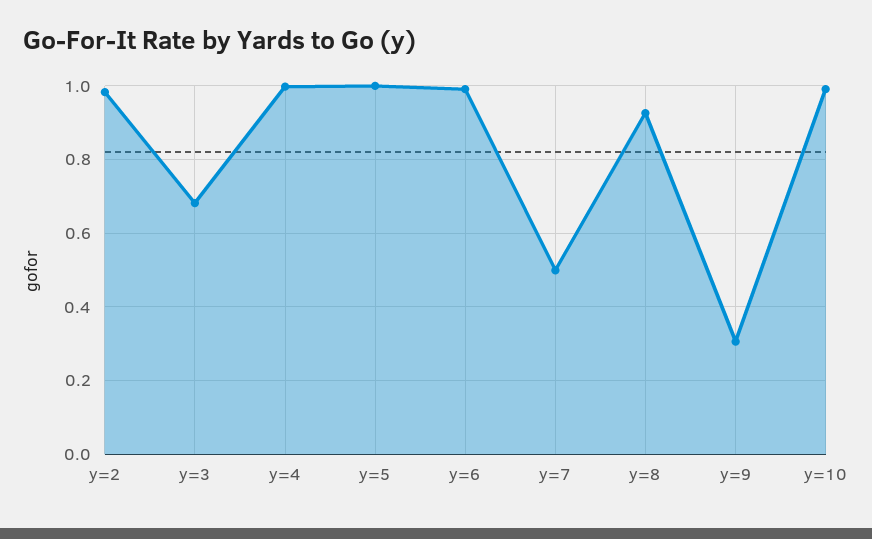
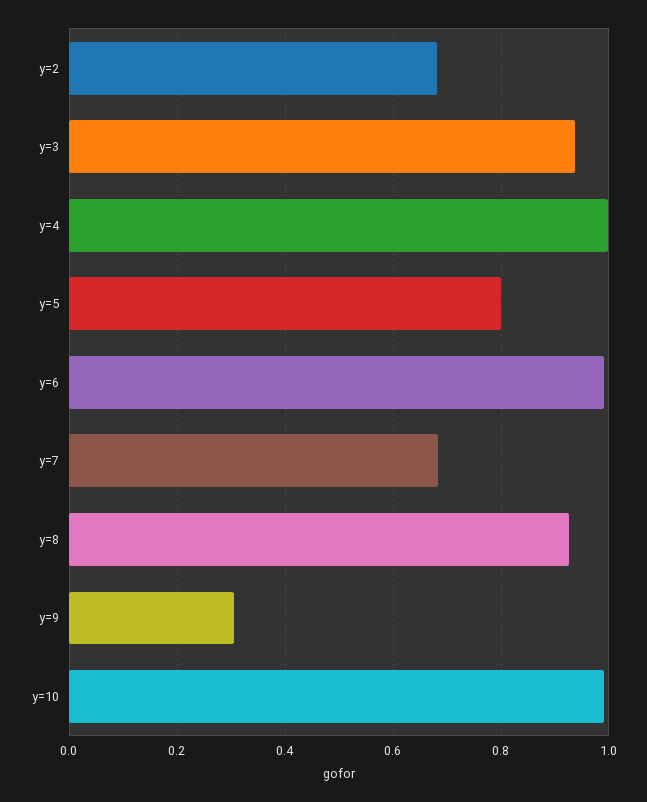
y=2: 0.98 -> 0.68
y=3: 0.68 -> 0.94
y=5: 1 -> 0.8
y=7: 0.5 -> 0.68

